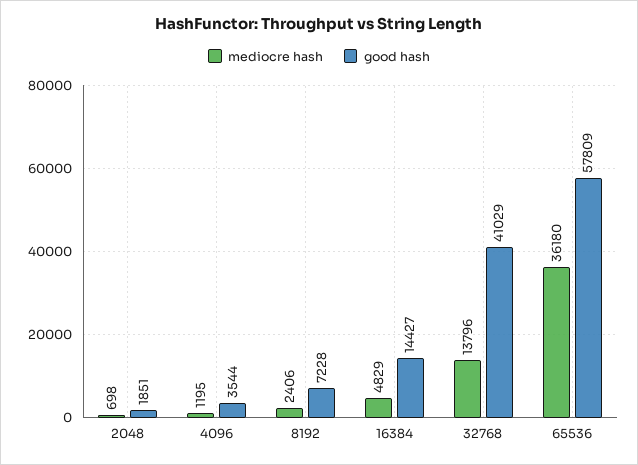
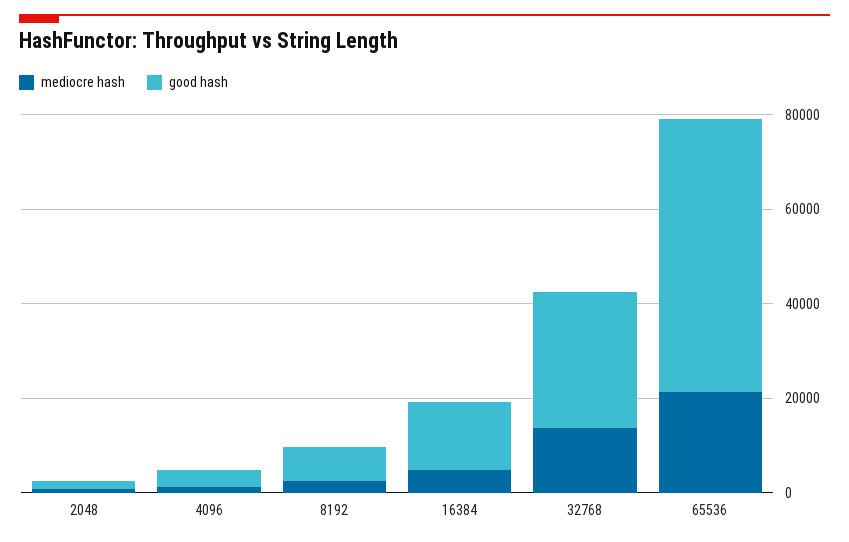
good hash, 32768: 41029 -> 30000
mediocre hash, 65536: 36180 -> 20000

